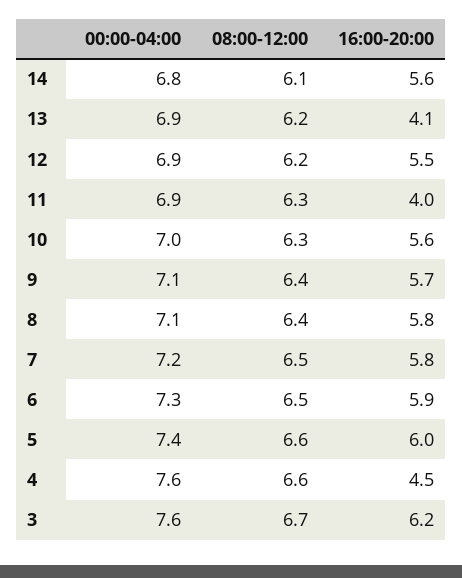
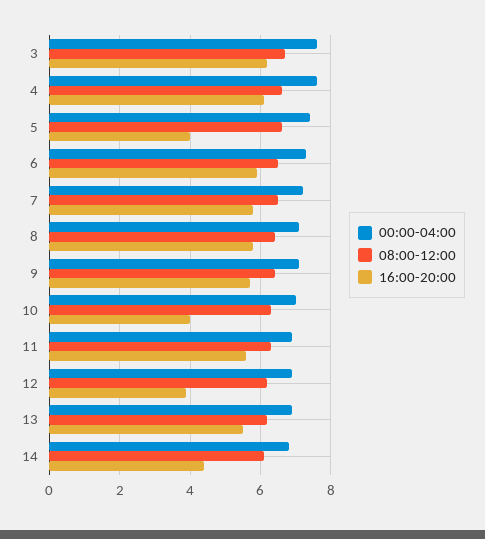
16:00-20:00, 14: 5.6 -> 4.5
16:00-20:00, 13: 4.1 -> 5.5
16:00-20:00, 12: 5.5 -> 4
16:00-20:00, 11: 4 -> 5.5
16:00-20:00, 10: 5.6 -> 4
16:00-20:00, 5: 6 -> 4
16:00-20:00, 4: 4.5 -> 6

